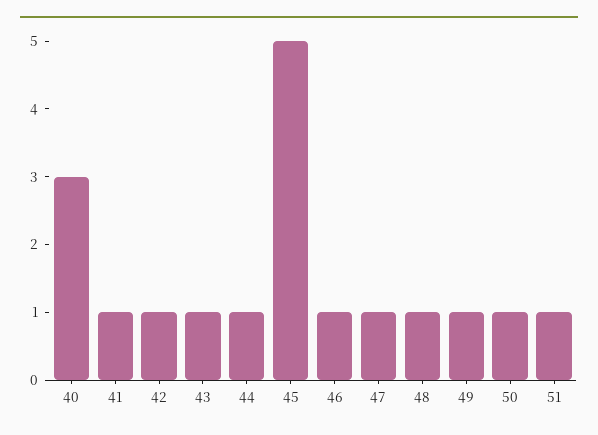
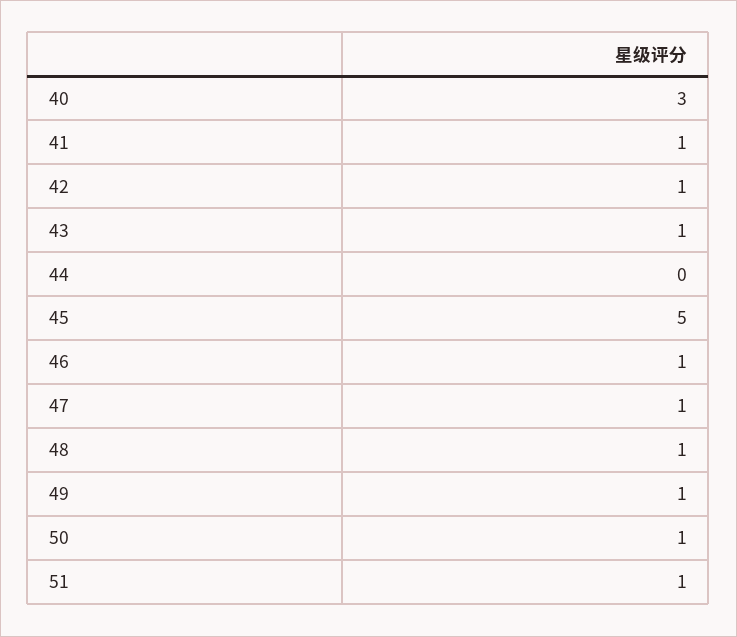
44: 1 -> 0

